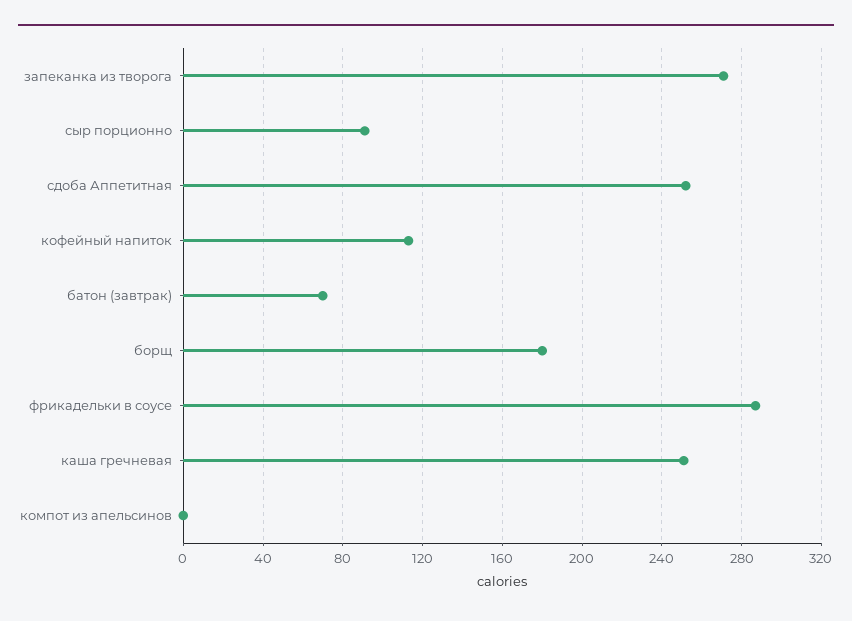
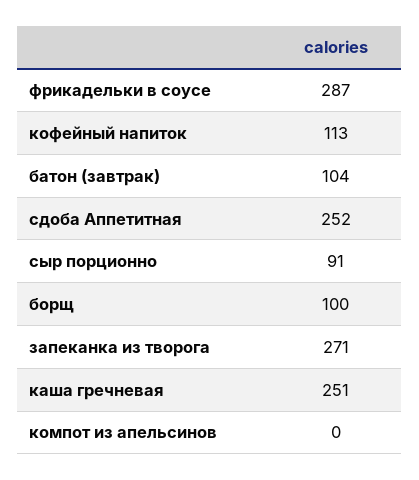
батон (завтрак): 70 -> 104
борщ: 180 -> 100

